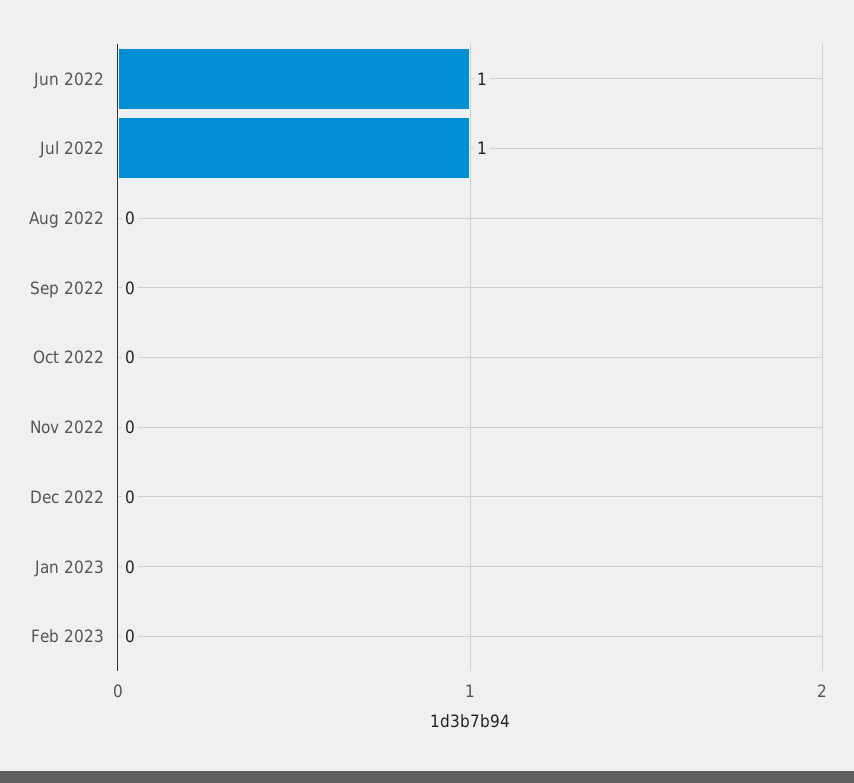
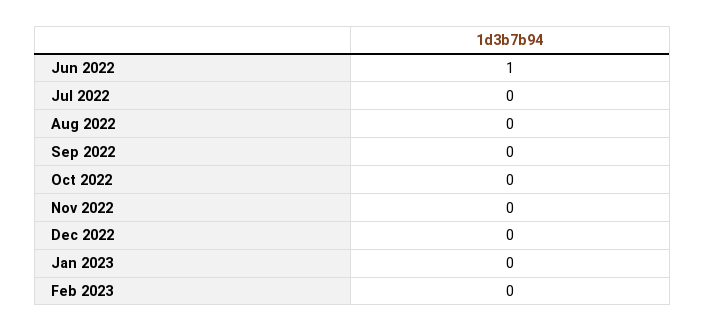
Jul 2022: 1 -> 0

